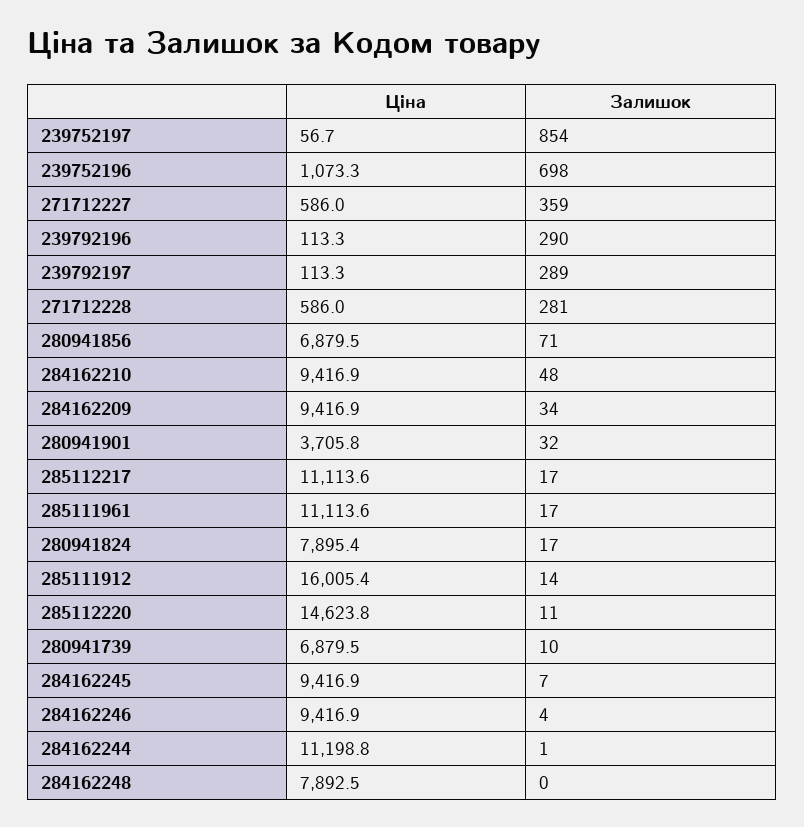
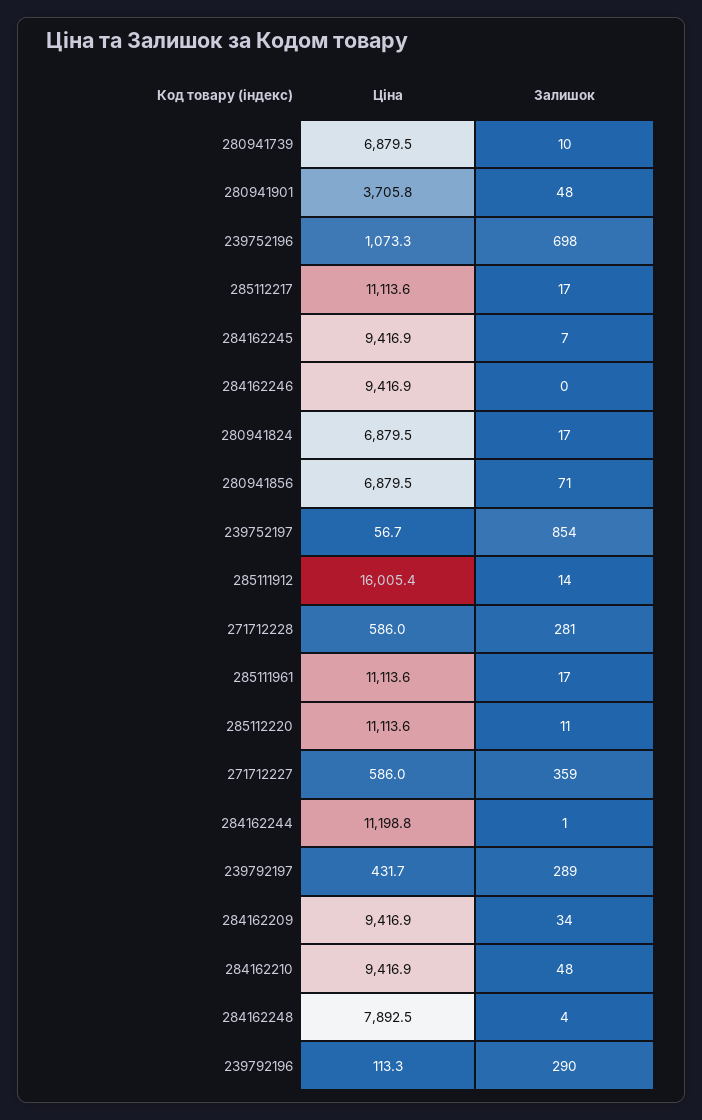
Ціна, 239792197: 113.3 -> 431.7
Залишок, 280941901: 32 -> 48
Ціна, 280941824: 7895.4 -> 6879.5
Ціна, 285112220: 14623.8 -> 11113.6
Залишок, 284162246: 4 -> 0
Залишок, 284162248: 0 -> 4

